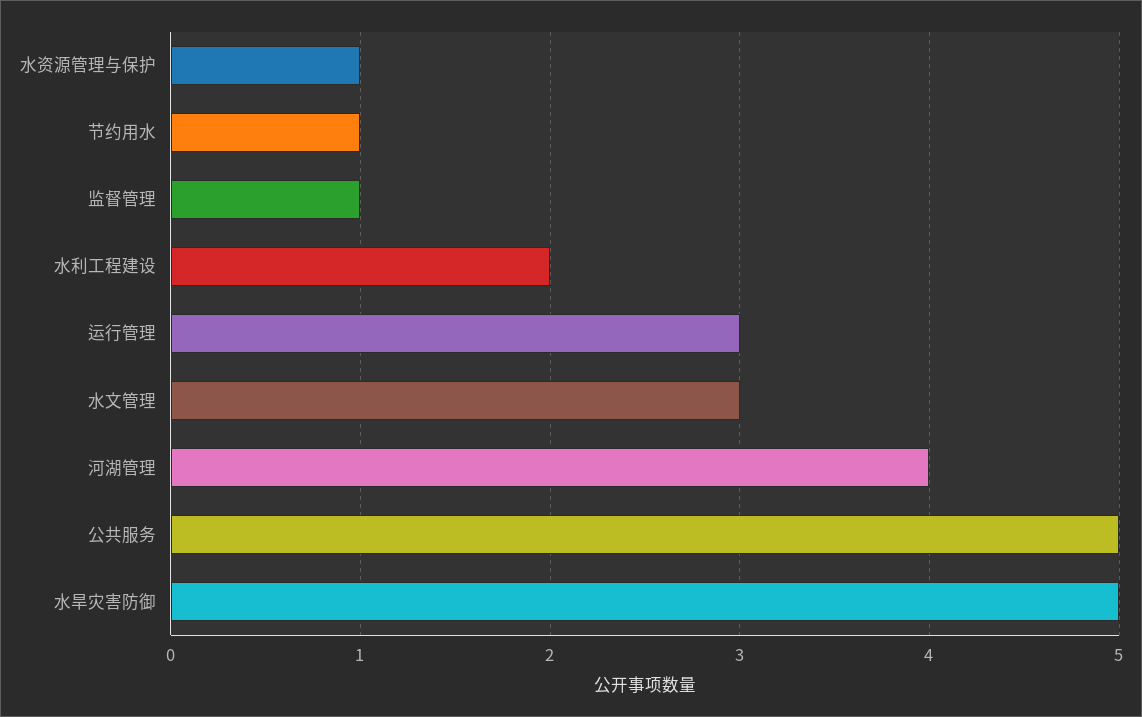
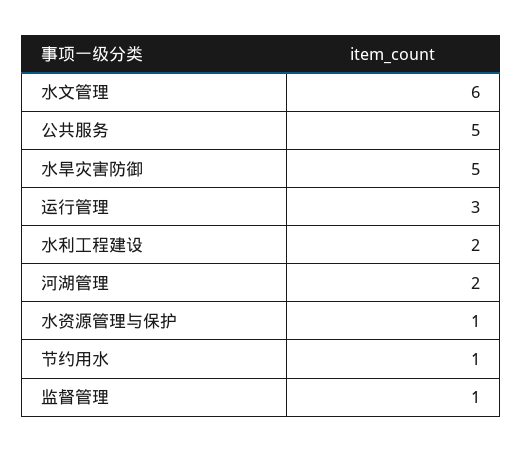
水文管理: 3 -> 6
河湖管理: 4 -> 2

